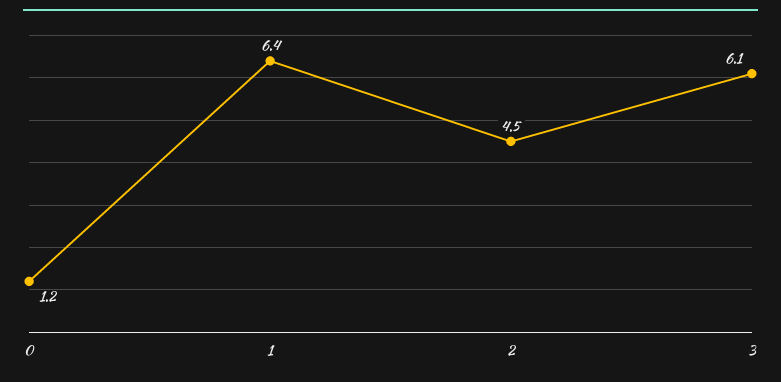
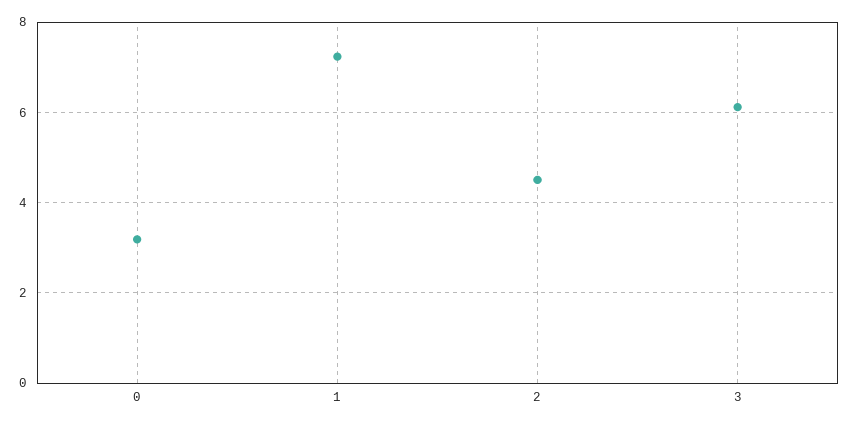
0: 1.2 -> 3.2
1: 6.4 -> 7.2

